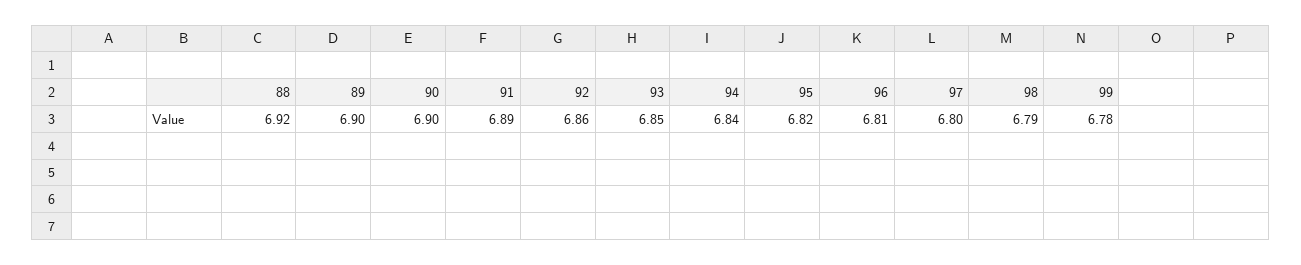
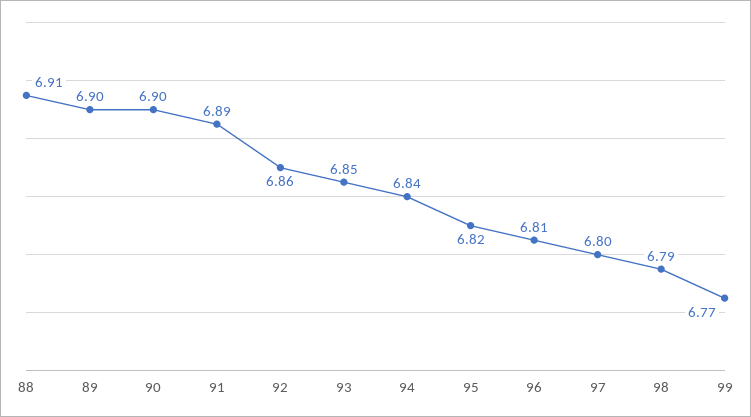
88: 6.92 -> 6.91
99: 6.78 -> 6.77

